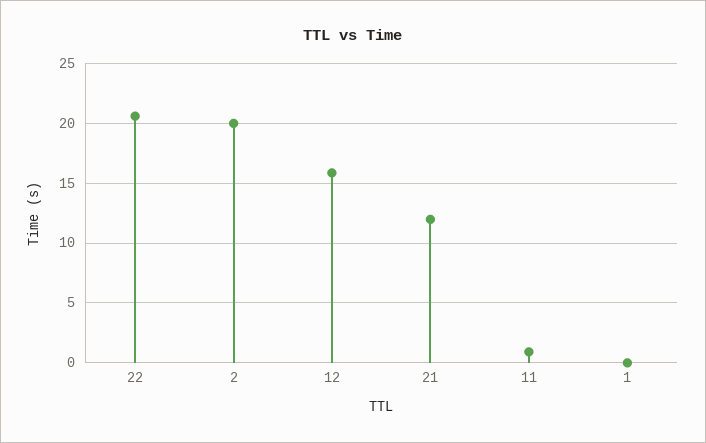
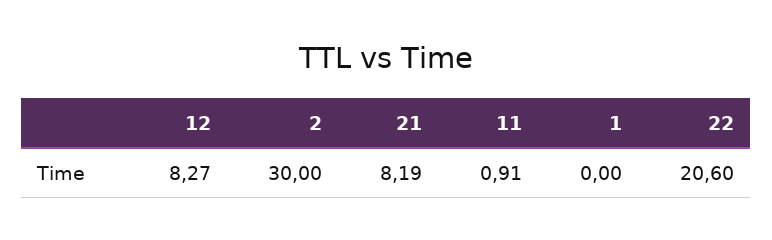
2: 20 -> 30
12: 16 -> 8.27
21: 12 -> 8.19

